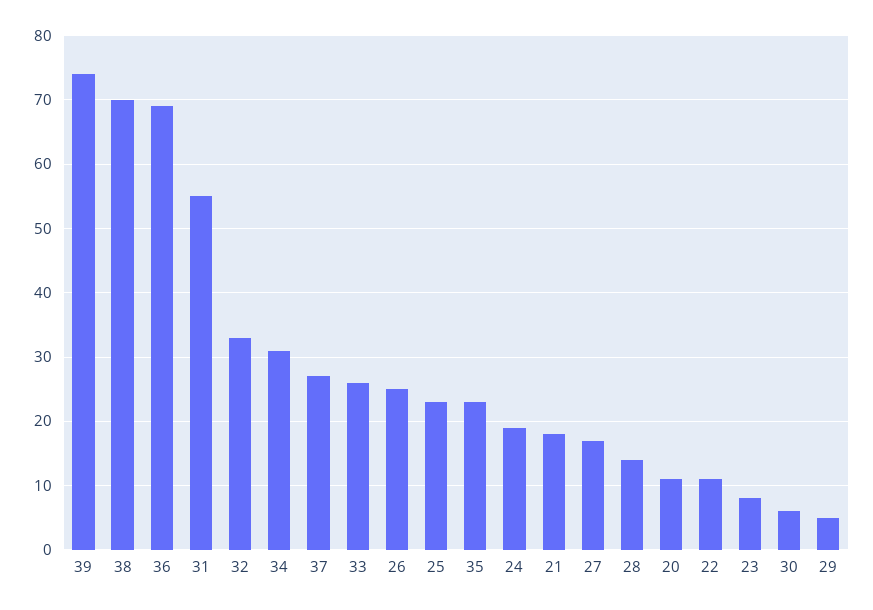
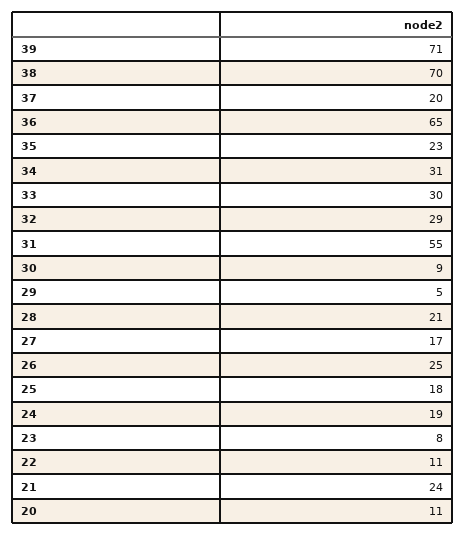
39: 74 -> 71
36: 69 -> 65
32: 33 -> 29
37: 27 -> 20
33: 26 -> 30
25: 23 -> 18
21: 18 -> 24
28: 14 -> 21
30: 6 -> 9

